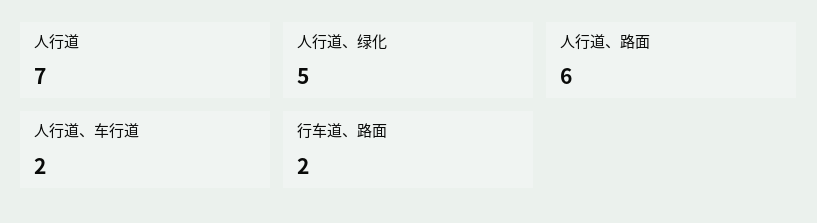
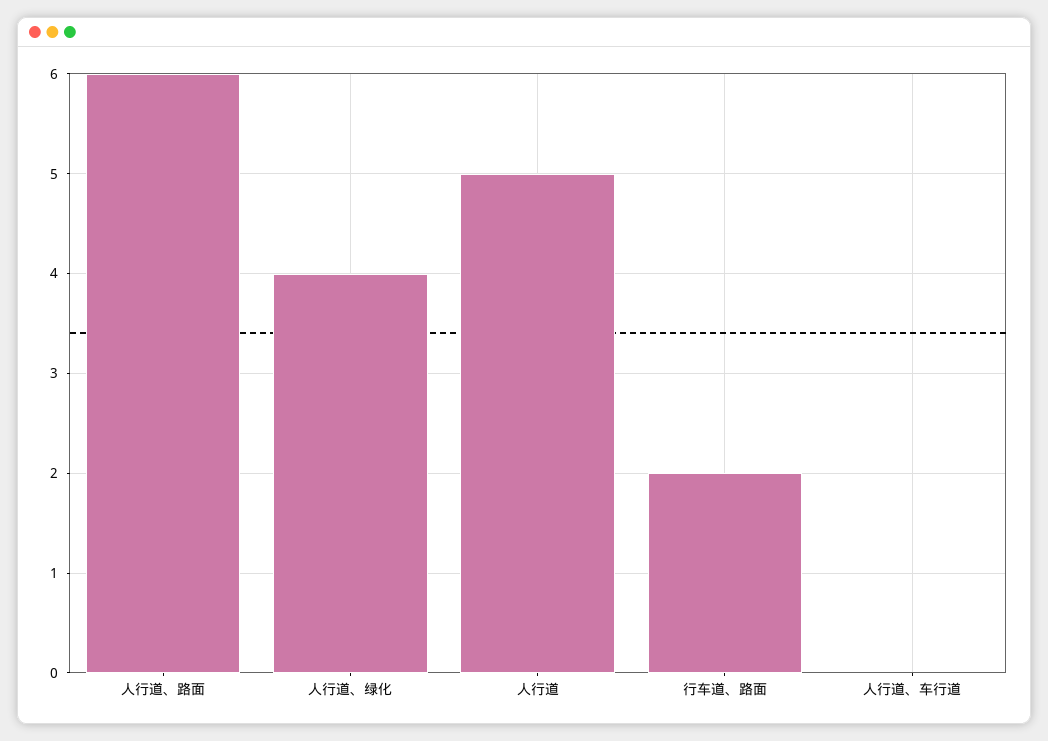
人行道: 7 -> 5
人行道、绿化: 5 -> 4
人行道、车行道: 2 -> 0

